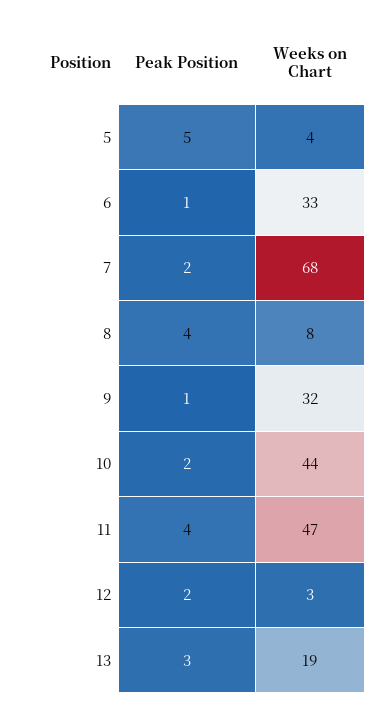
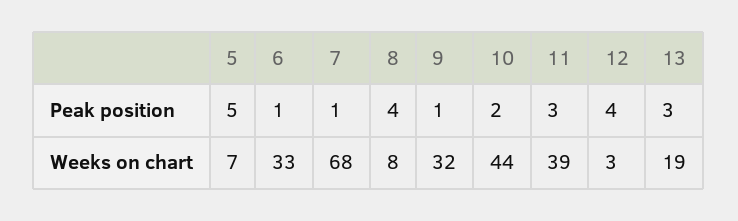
Weeks on Chart, 5: 4 -> 7
Peak Position, 7: 2 -> 1
Peak Position, 11: 4 -> 3
Weeks on Chart, 11: 47 -> 39
Peak Position, 12: 2 -> 4

